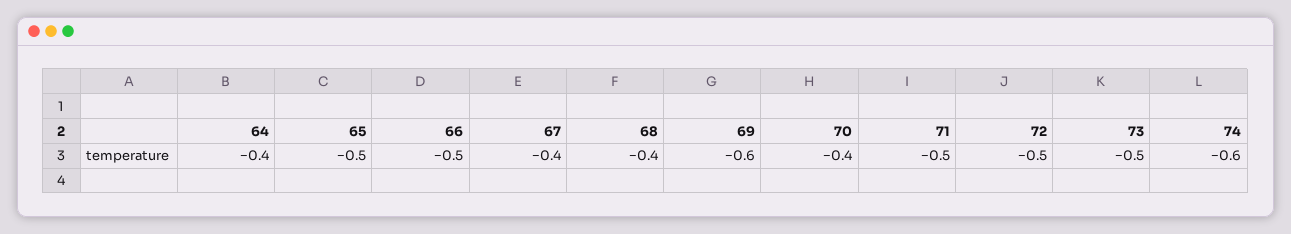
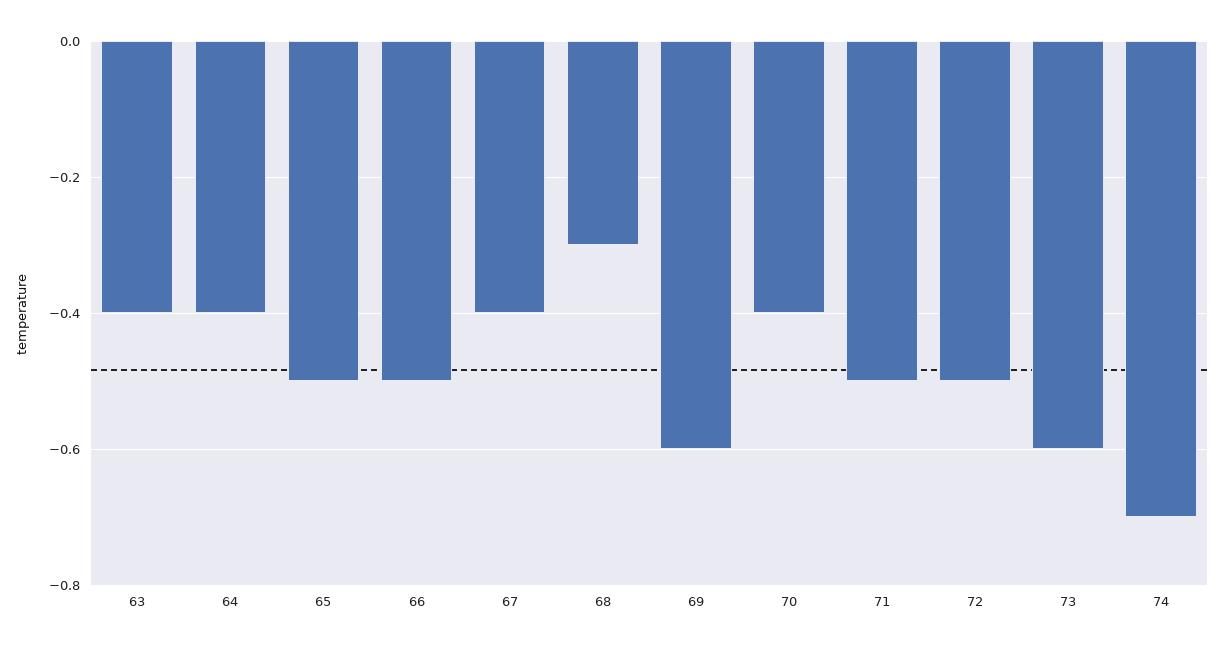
68: -0.4 -> -0.3
73: -0.5 -> -0.6
74: -0.6 -> -0.7
63: none -> -0.4

